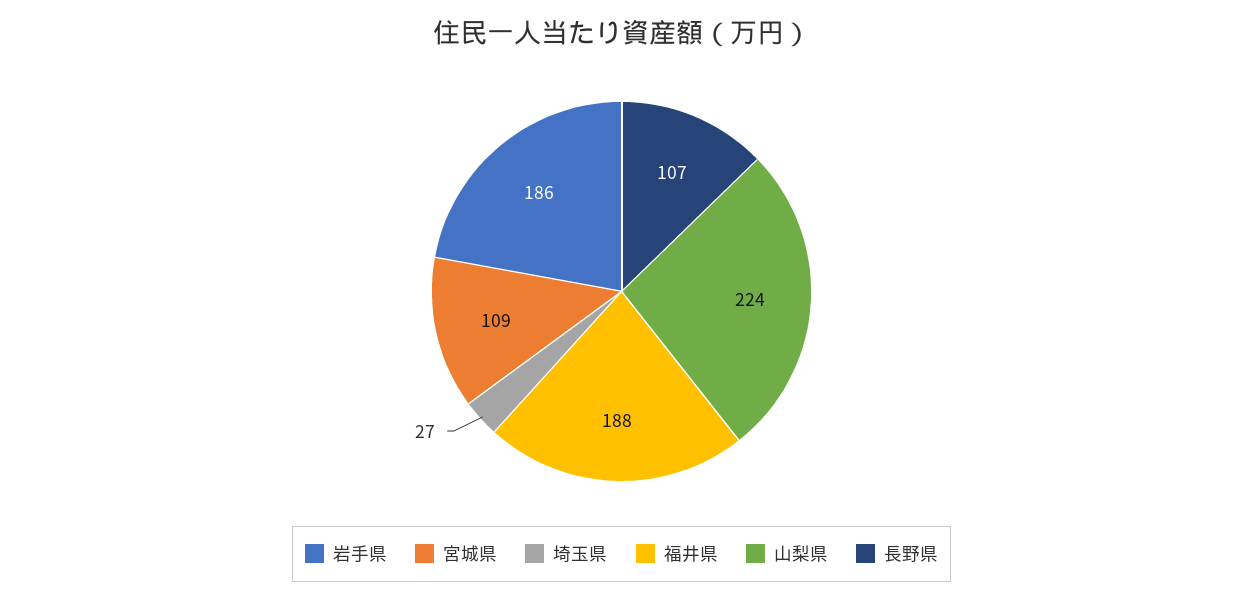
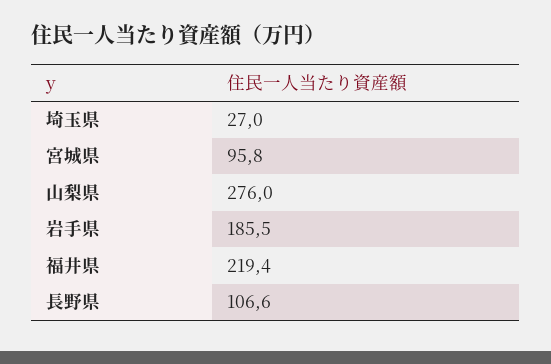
宮城県: 109 -> 95.8
福井県: 188 -> 219.4
山梨県: 224 -> 276

